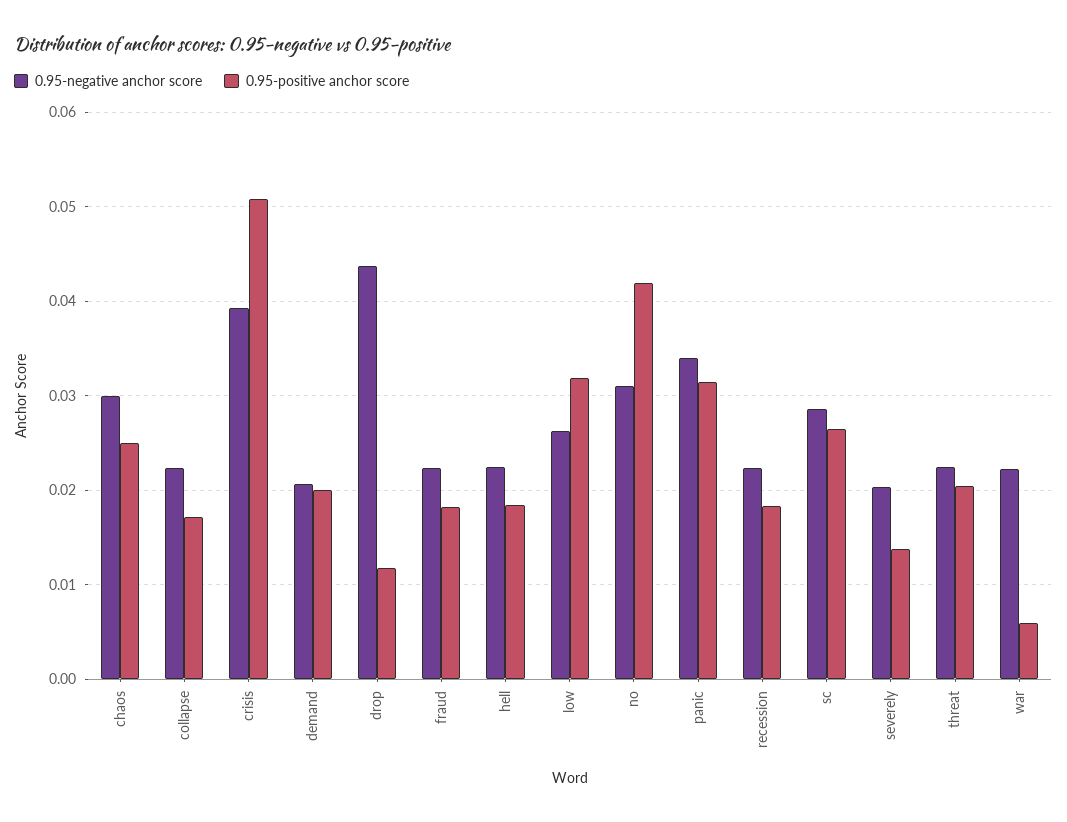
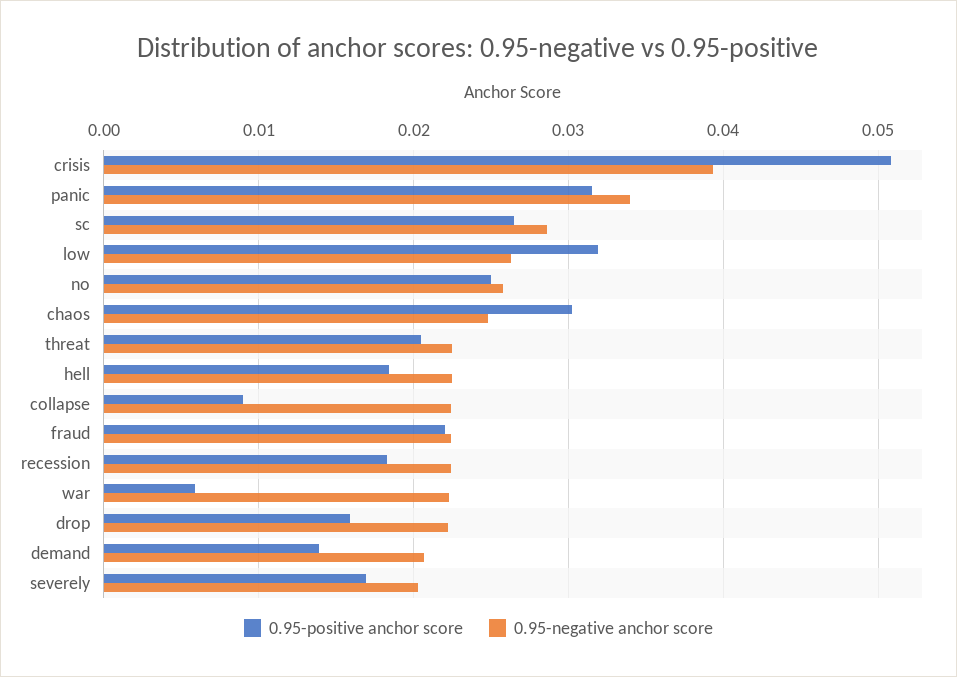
0.95-negative anchor score, chaos: 0.03 -> 0.025
0.95-positive anchor score, chaos: 0.025 -> 0.03
0.95-positive anchor score, collapse: 0.017 -> 0.009
0.95-positive anchor score, demand: 0.02 -> 0.014
0.95-negative anchor score, drop: 0.044 -> 0.022
0.95-positive anchor score, drop: 0.012 -> 0.016
0.95-positive anchor score, fraud: 0.018 -> 0.022
0.95-negative anchor score, no: 0.031 -> 0.026
0.95-positive anchor score, no: 0.042 -> 0.025
0.95-positive anchor score, severely: 0.014 -> 0.017

